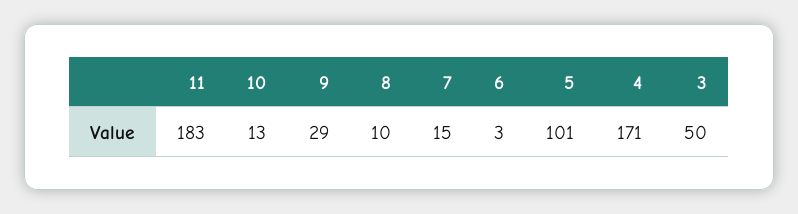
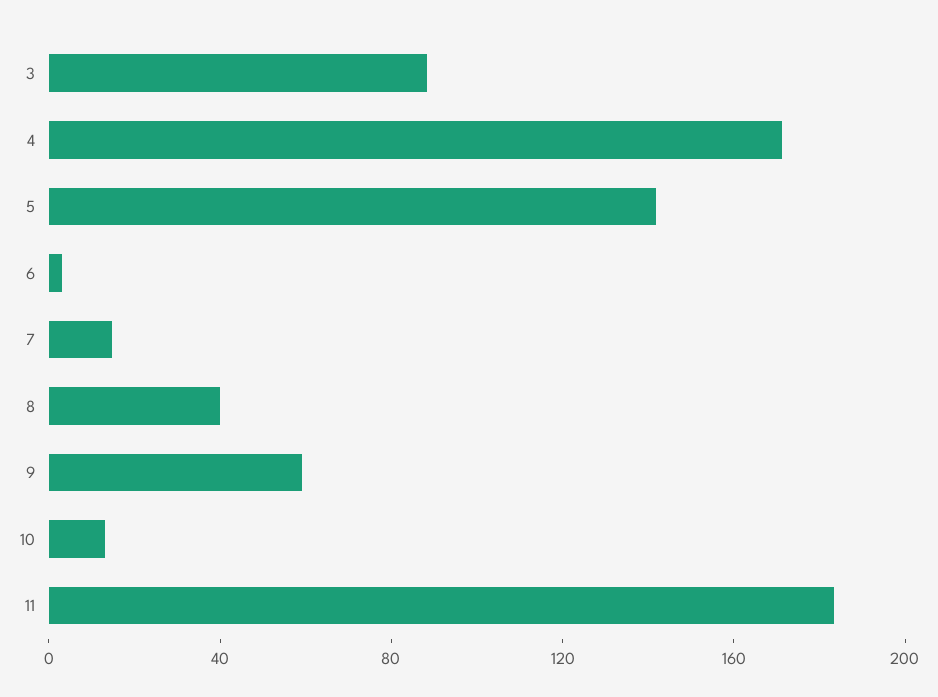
9: 29 -> 60
8: 10 -> 40
5: 101 -> 140
3: 50 -> 90

